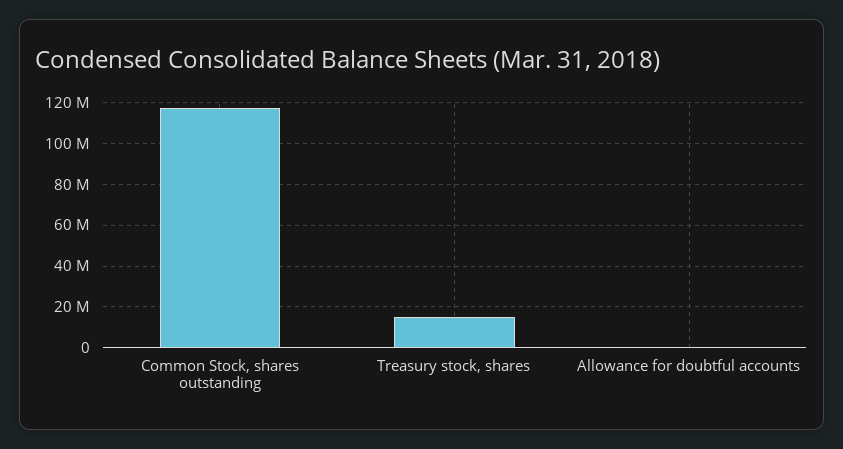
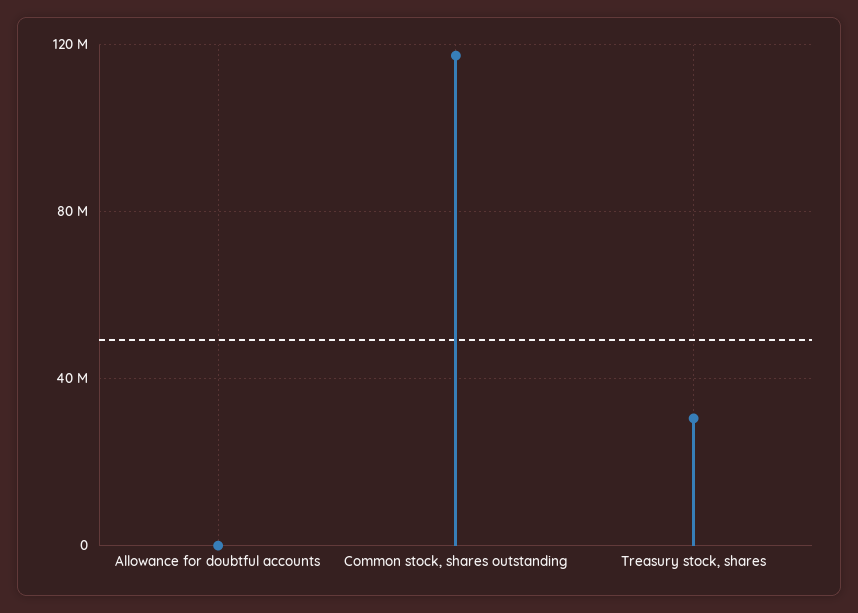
Treasury stock, shares: 15000000 -> 30000000

